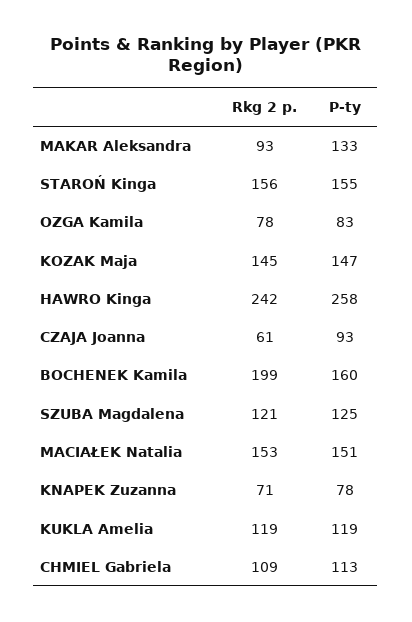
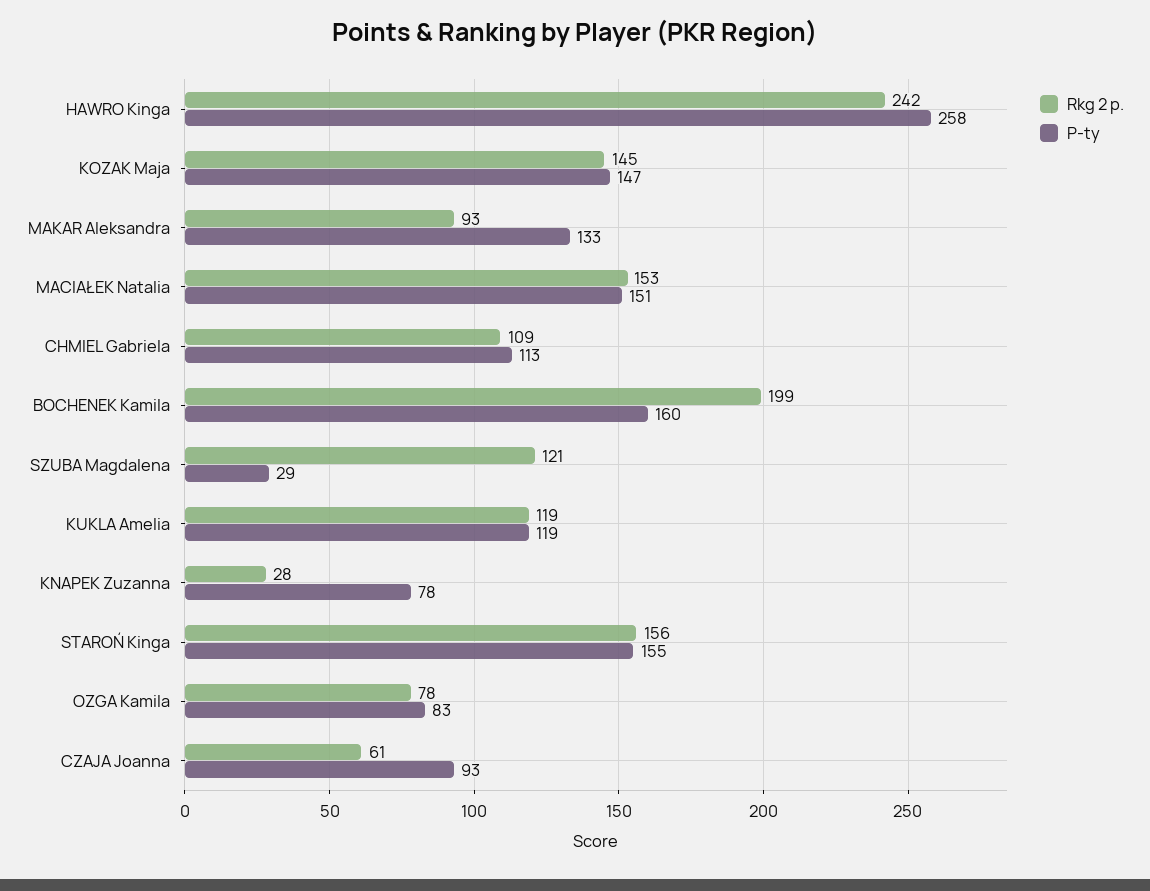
P-ty, SZUBA Magdalena: 125 -> 29
Rkg 2 p., KNAPEK Zuzanna: 71 -> 28

